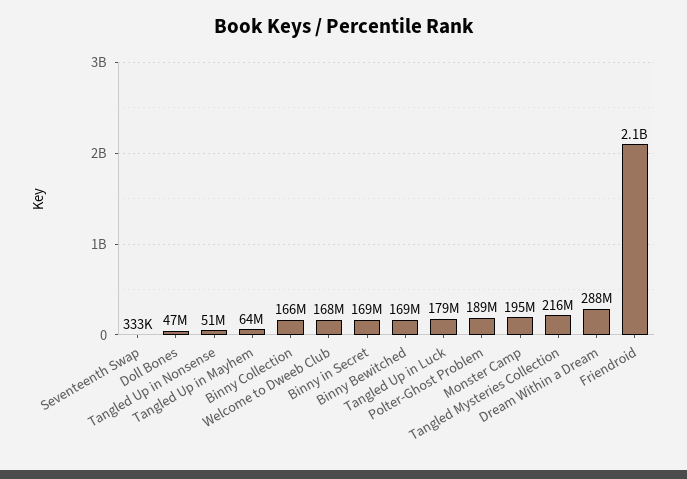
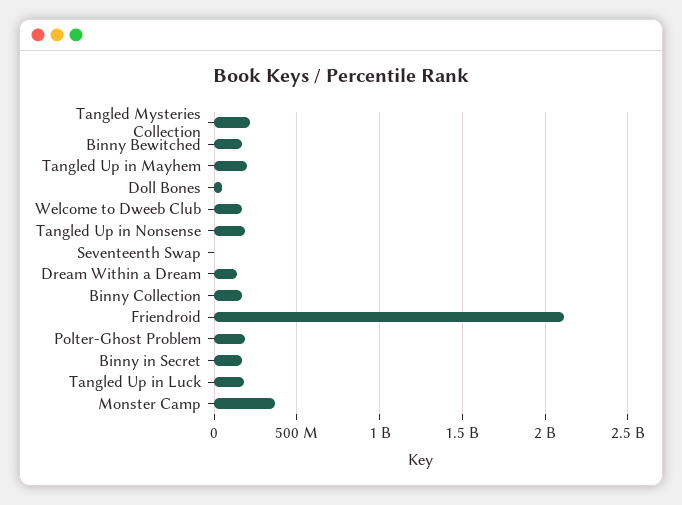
Tangled Up in Nonsense: 51000000 -> 200000000
Tangled Up in Mayhem: 64000000 -> 200000000
Monster Camp: 195000000 -> 350000000
Dream Within a Dream: 288000000 -> 150000000

